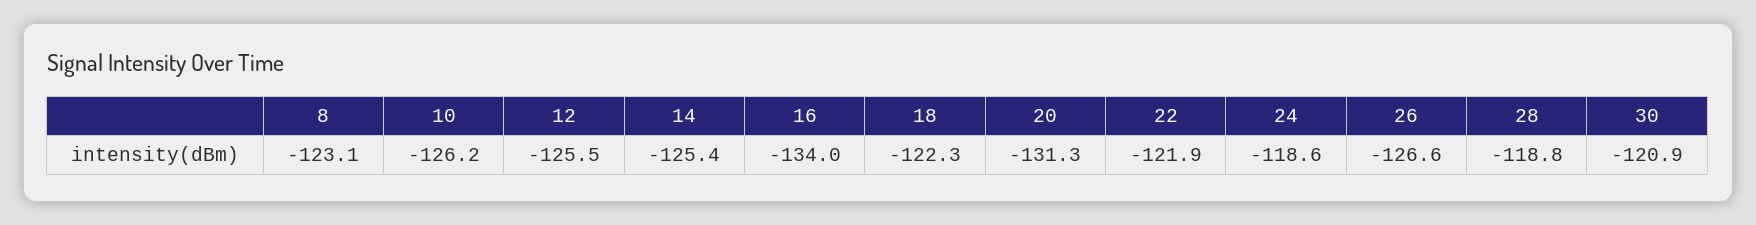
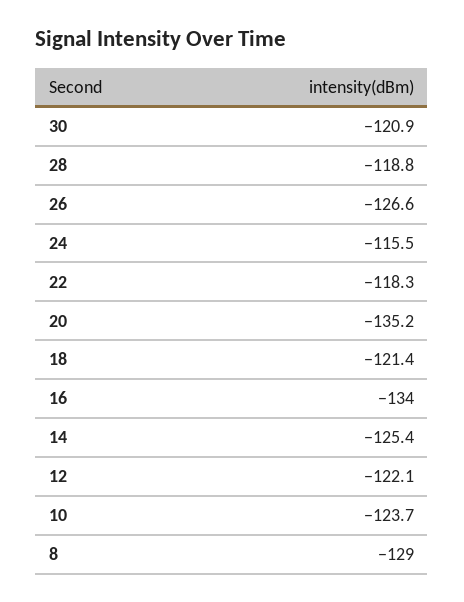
8: -123.1 -> -129
10: -126.2 -> -123.7
12: -125.5 -> -122.1
18: -122.3 -> -121.4
20: -131.3 -> -135.2
22: -121.9 -> -118.3
24: -118.6 -> -115.5

